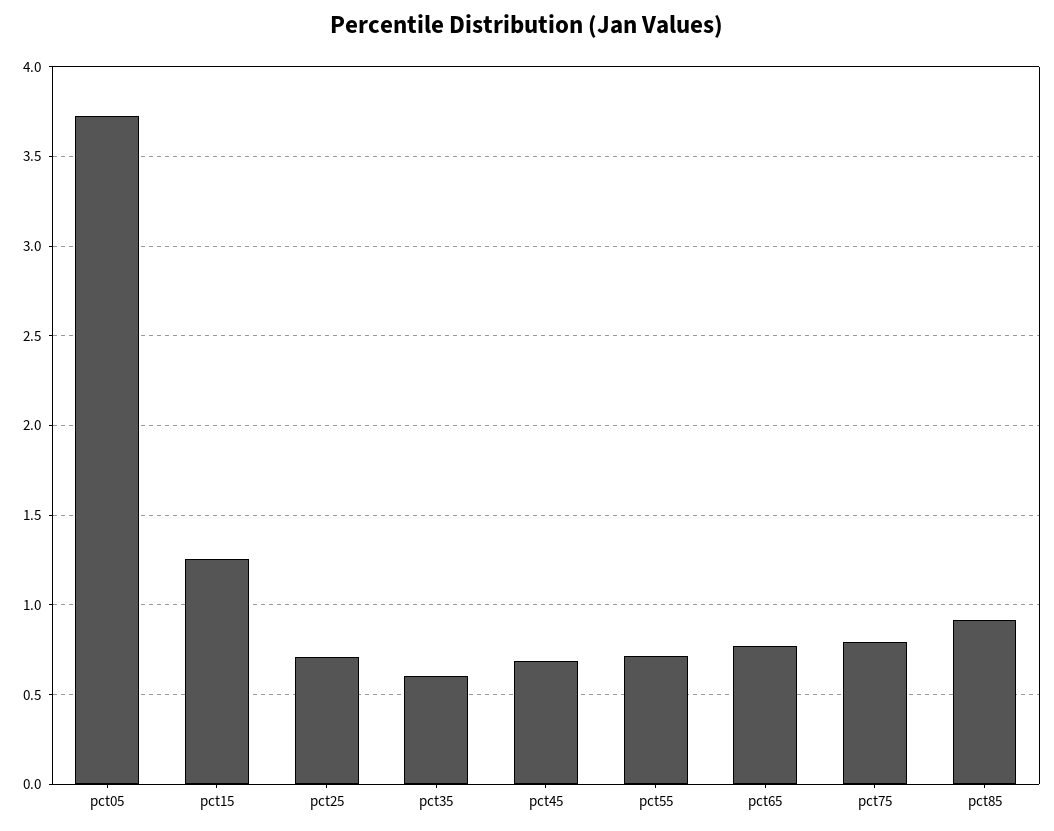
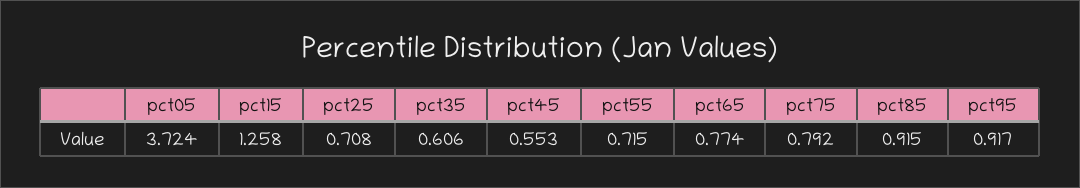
pct45: 0.7 -> 0.553
pct95: none -> 0.917

